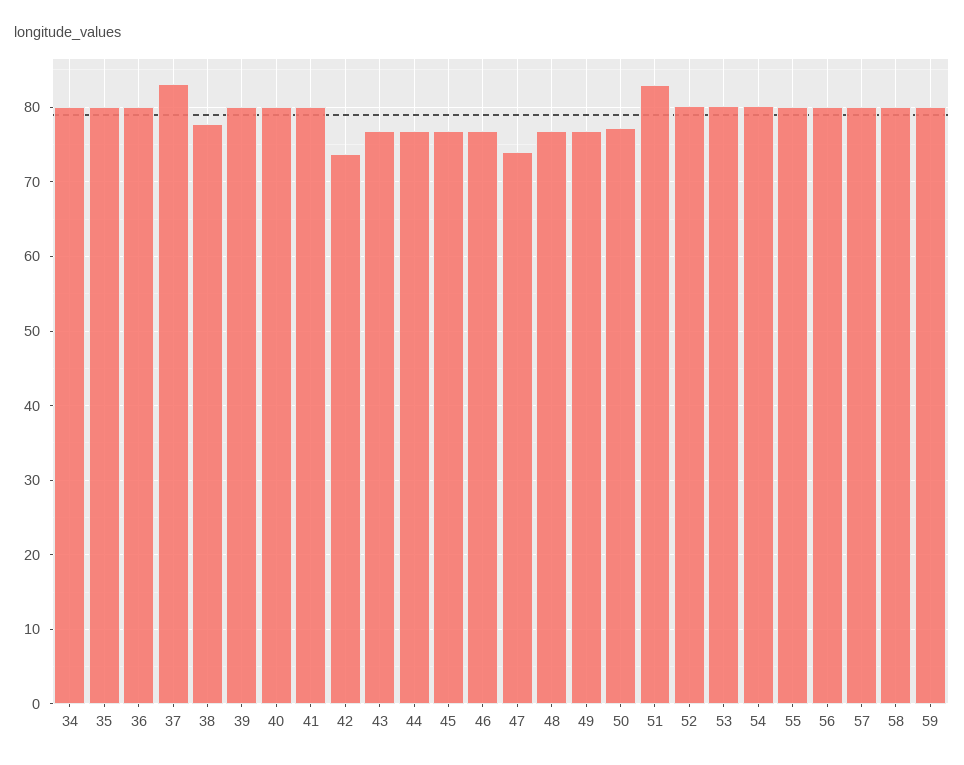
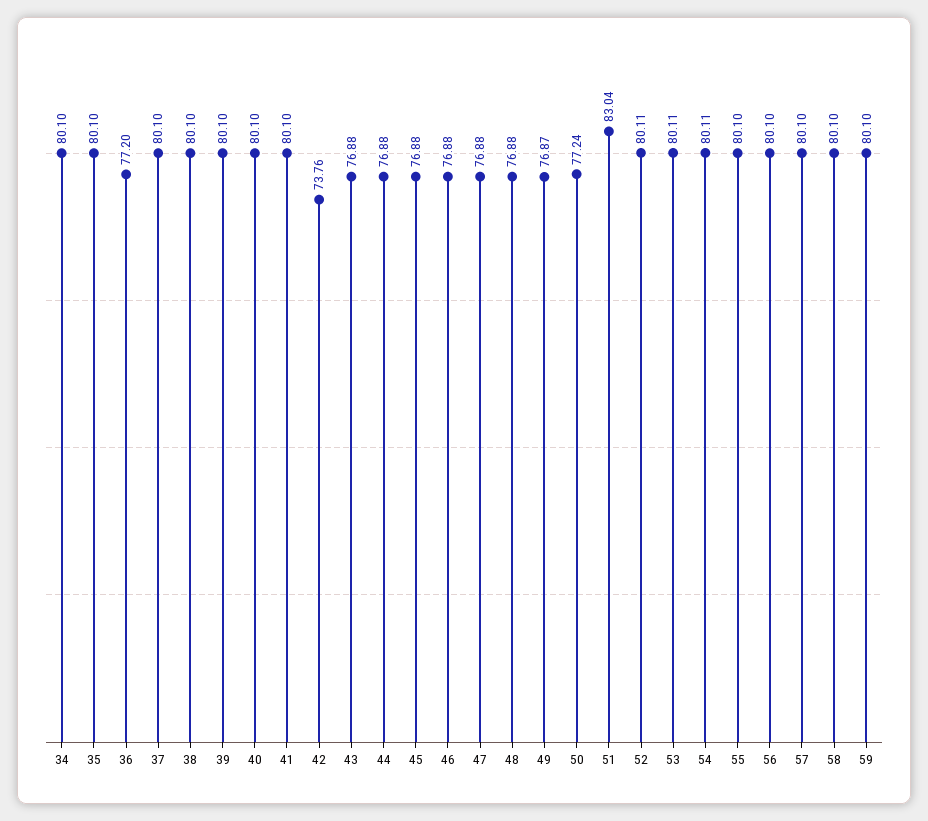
36: 80 -> 77.2
37: 83 -> 80.1
38: 78 -> 80.1
47: 74 -> 76.88

